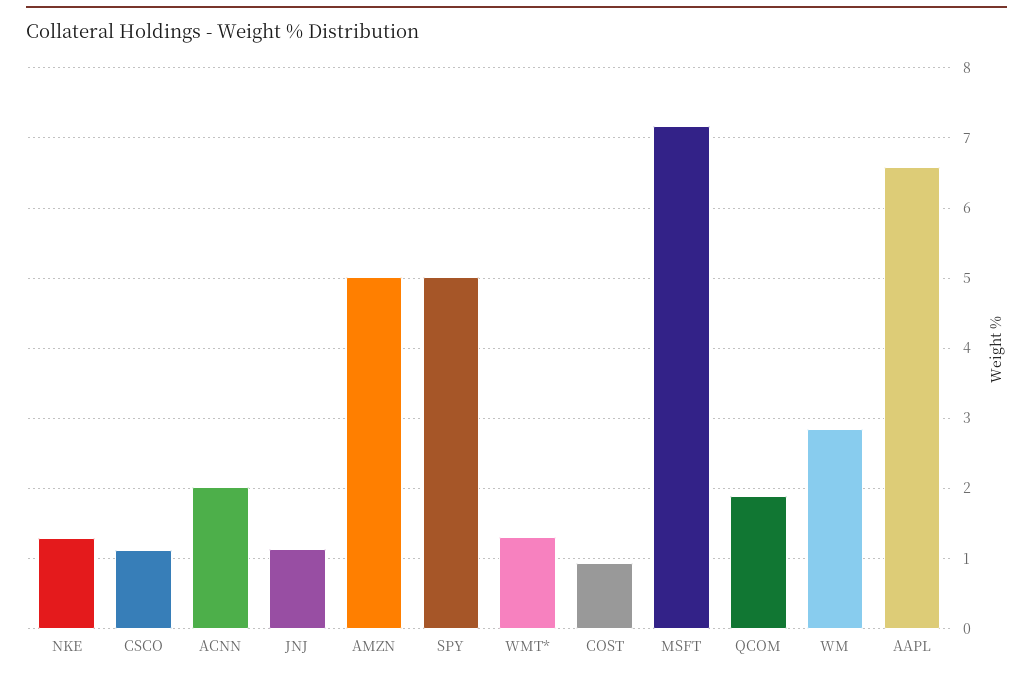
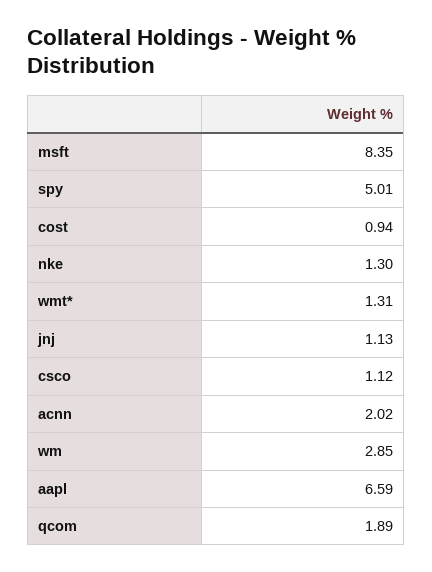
AMZN: 5 -> none
MSFT: 7.2 -> 8.35

